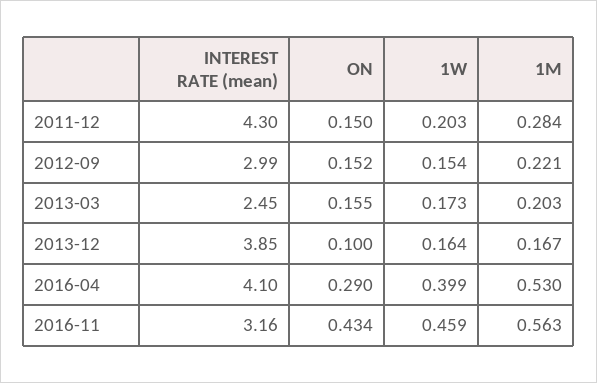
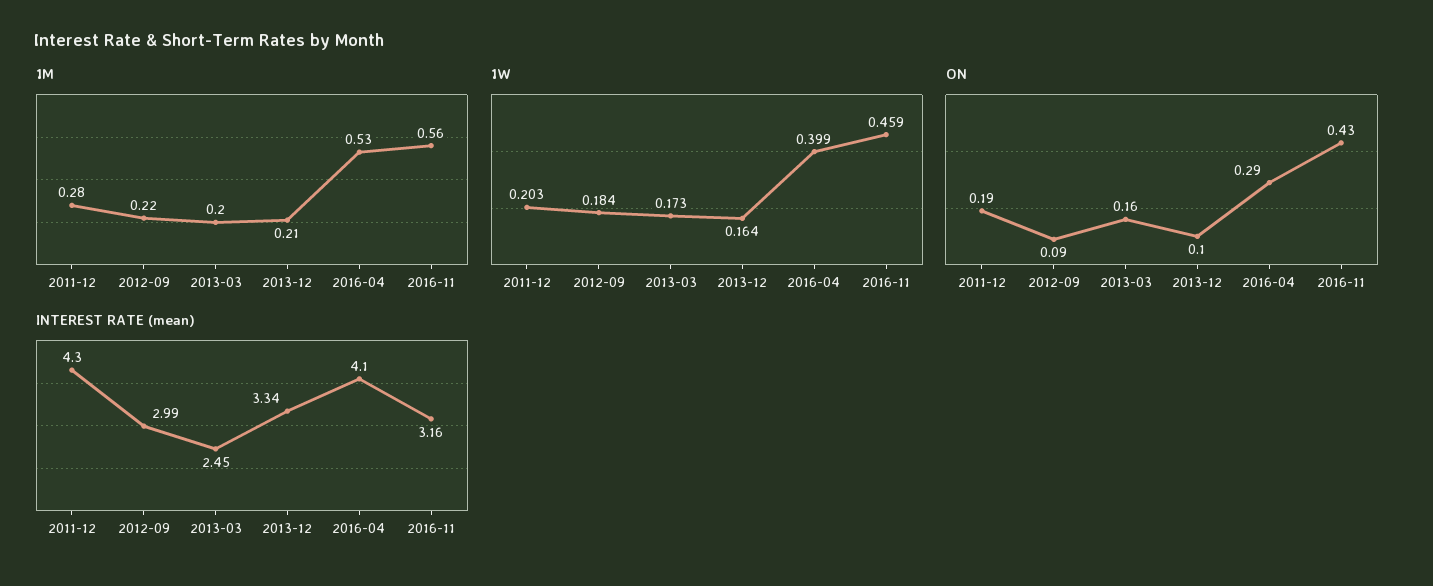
ON, 2011-12: 0.15 -> 0.19
ON, 2012-09: 0.152 -> 0.09
1W, 2012-09: 0.154 -> 0.184
INTEREST RATE (mean), 2013-12: 3.85 -> 3.34
1M, 2013-12: 0.167 -> 0.21

